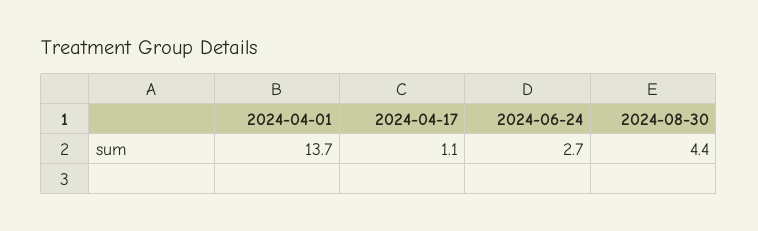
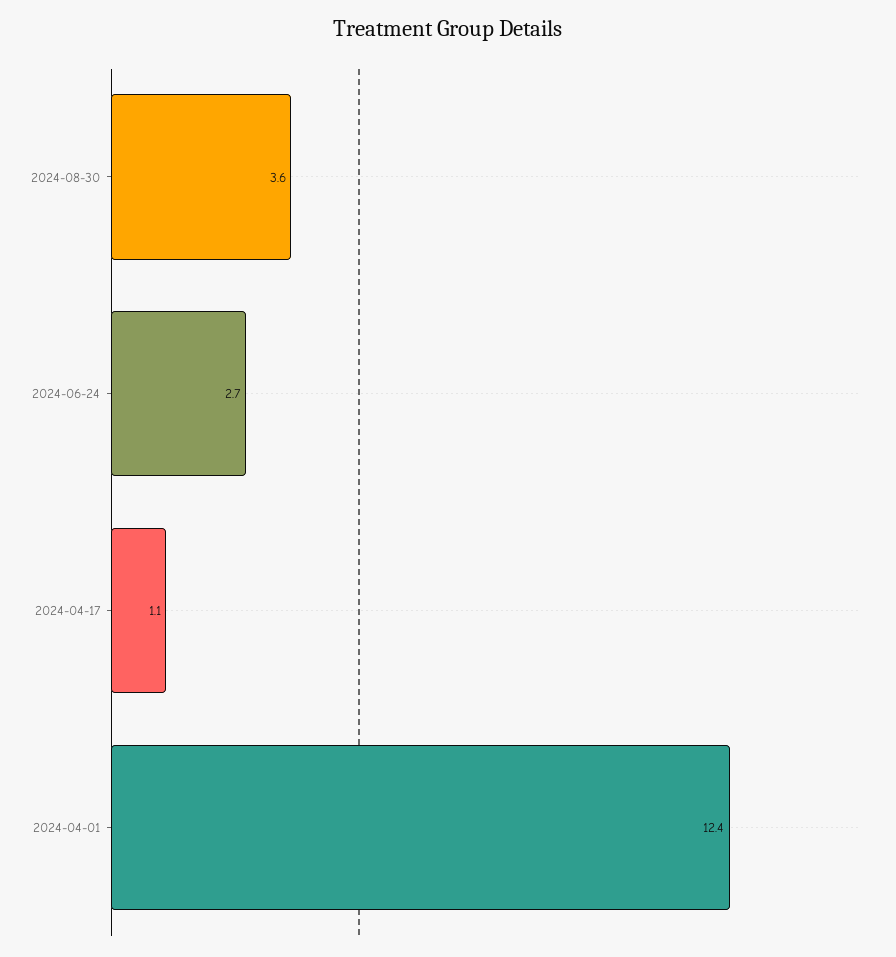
2024-04-01: 13.7 -> 12.4
2024-08-30: 4.4 -> 3.6

